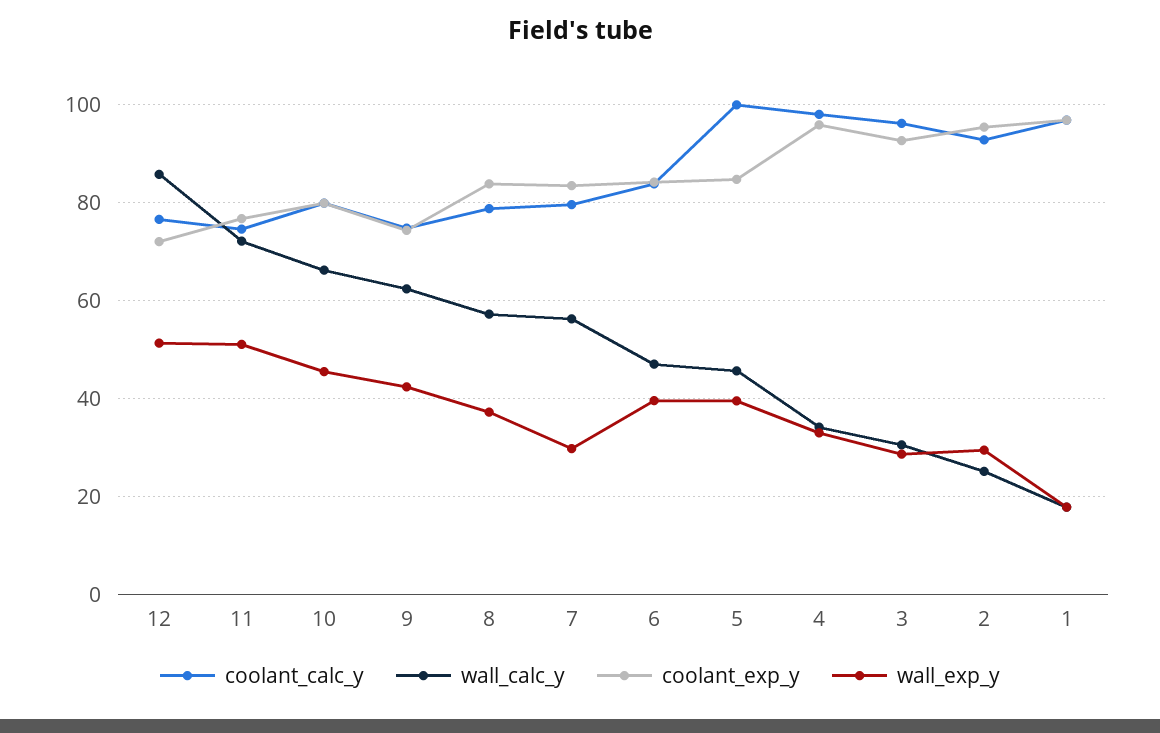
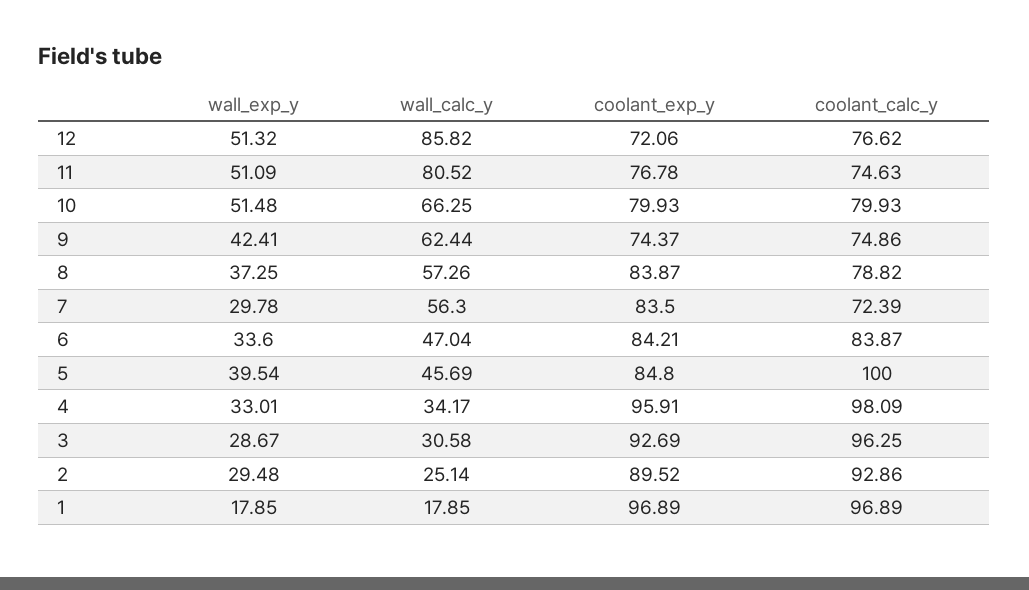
wall_calc_y, 11: 72 -> 80.52
wall_exp_y, 10: 46 -> 51.48
coolant_calc_y, 7: 80 -> 72.39
wall_exp_y, 6: 40 -> 33.6
coolant_exp_y, 2: 96 -> 89.52

